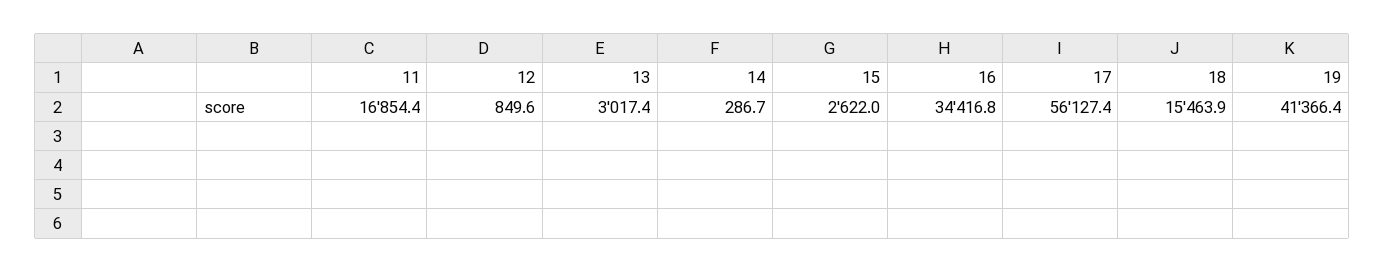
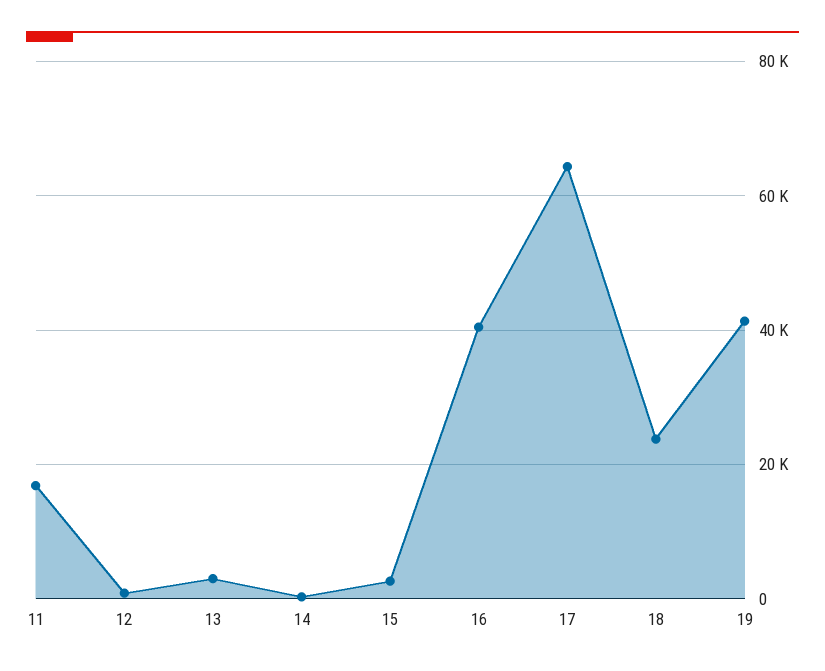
16: 34416.8 -> 40000
17: 56127.4 -> 64000
18: 15463.9 -> 24000

